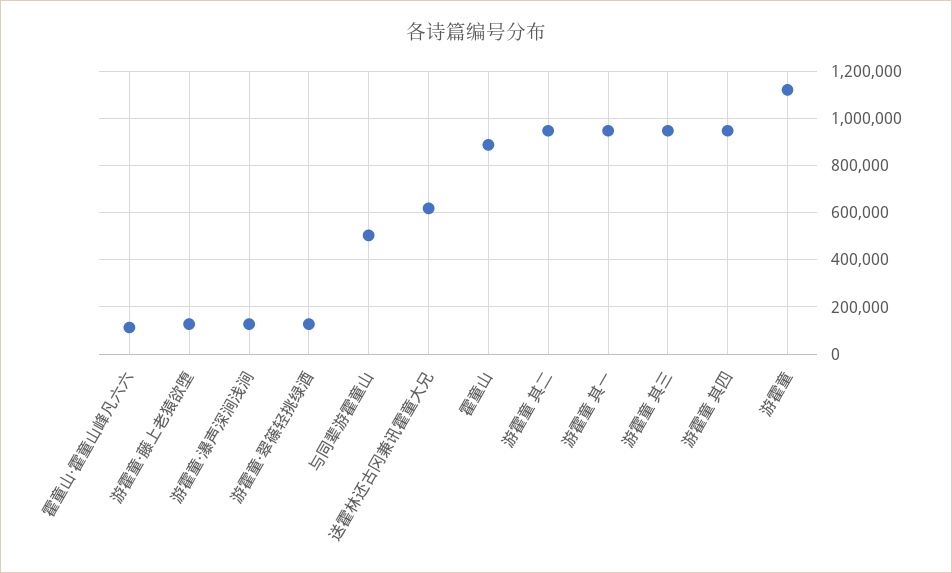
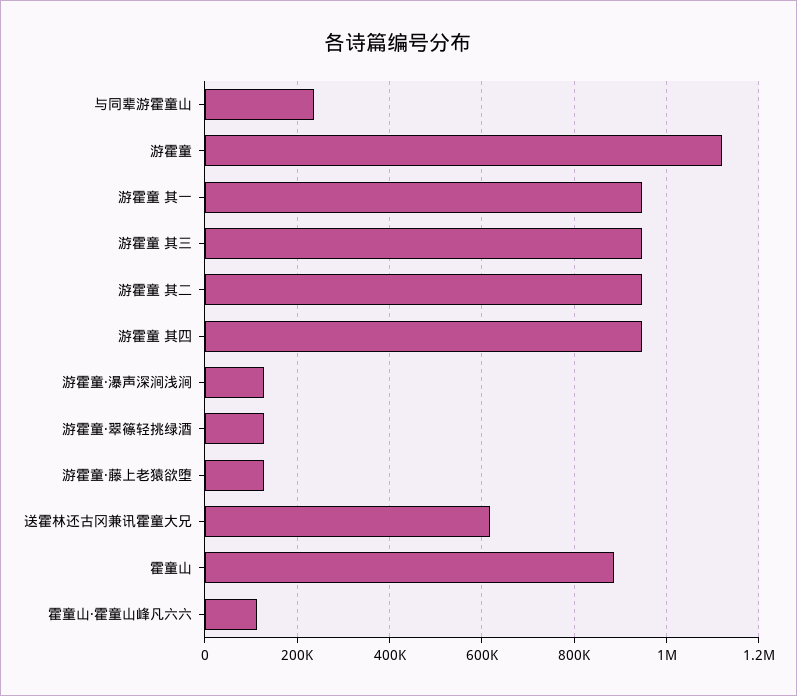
与同辈游霍童山: 500000 -> 240000

